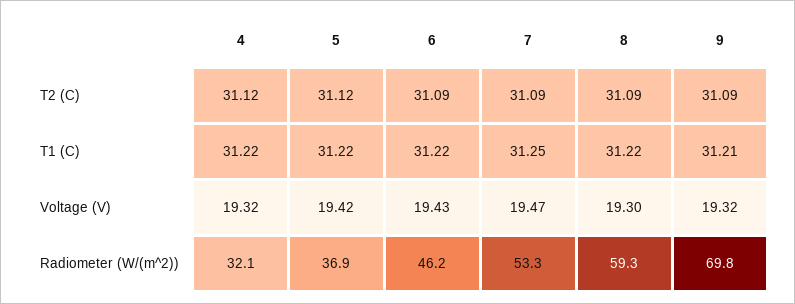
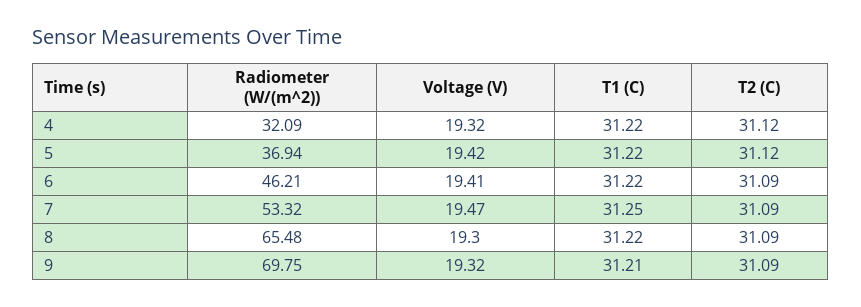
6, Voltage (V): 19.43 -> 19.41
8, Radiometer (W/(m^2)): 59.3 -> 65.48

